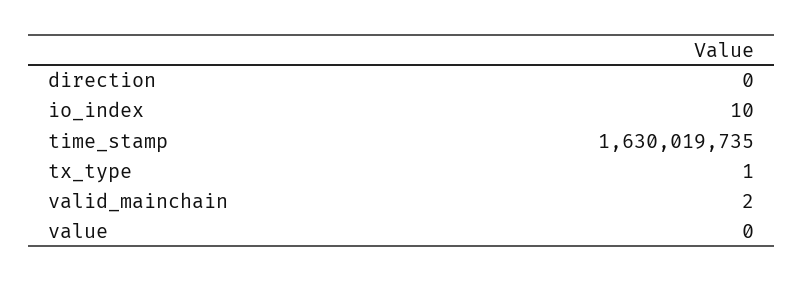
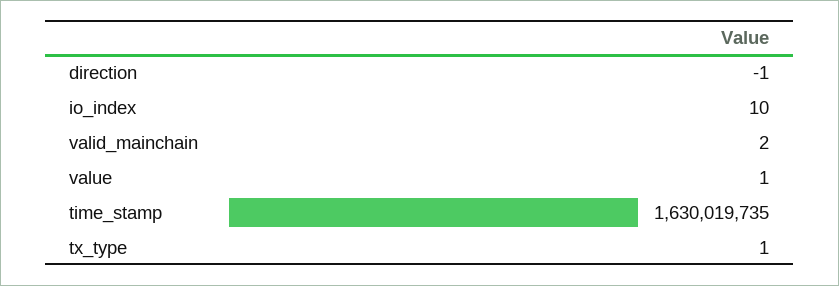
direction: 0 -> -1
value: 0 -> 1

